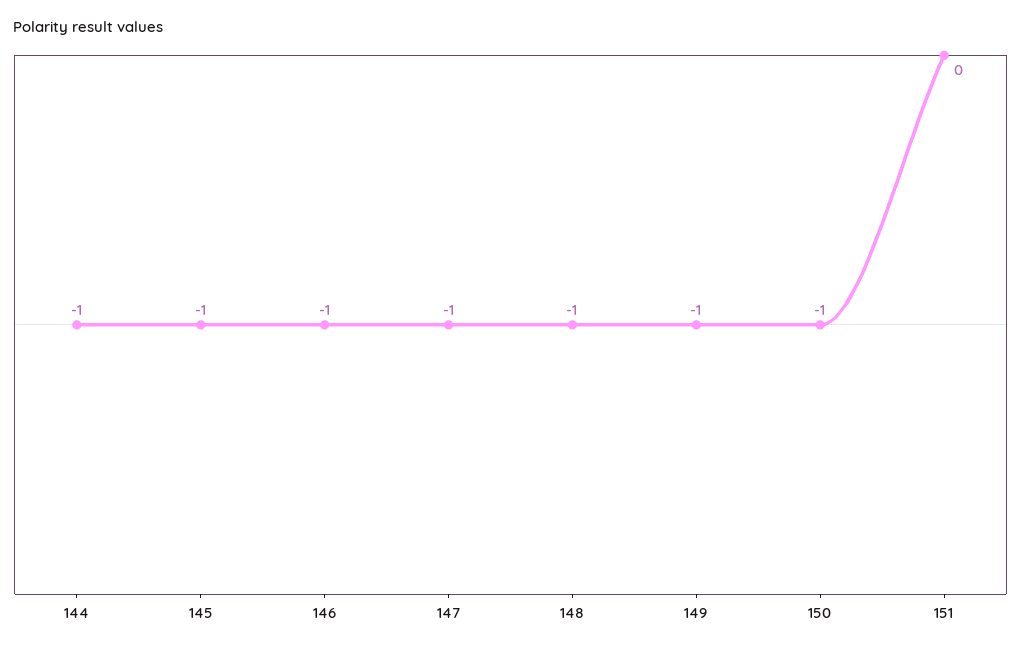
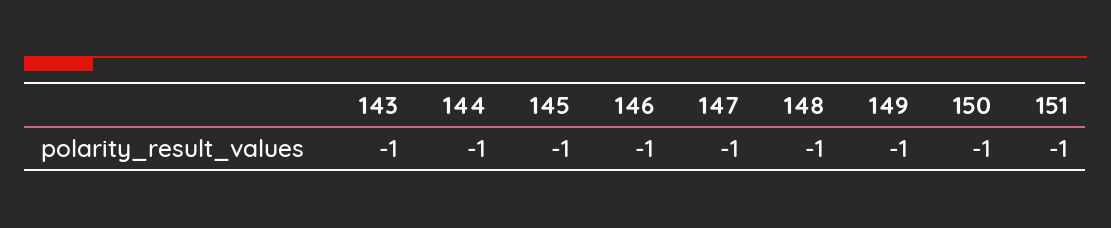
151: 0 -> -1
143: none -> -1

